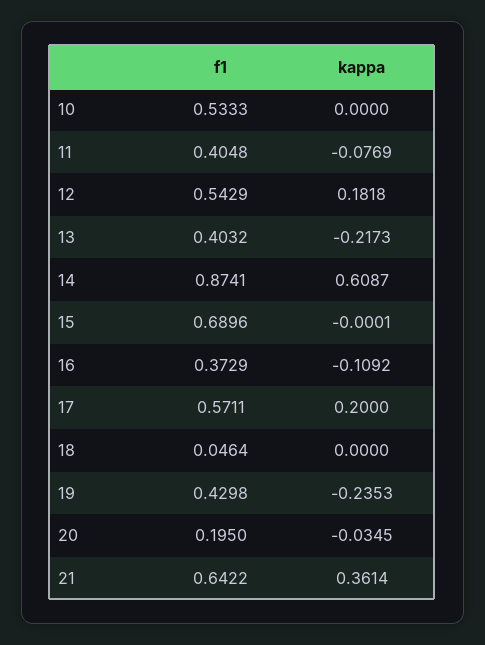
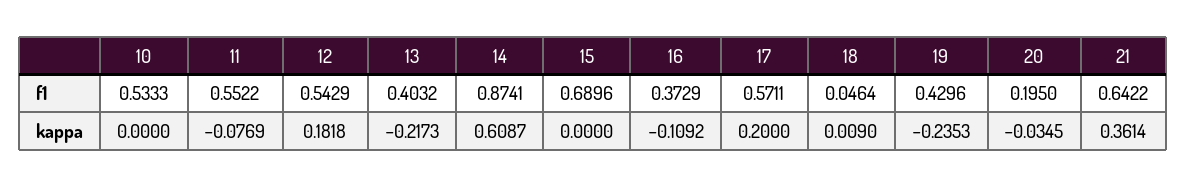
f1, 11: 0.4048 -> 0.5522
kappa, 15: -0.0001 -> 0
kappa, 18: 0 -> 0.009
f1, 19: 0.4298 -> 0.4296

